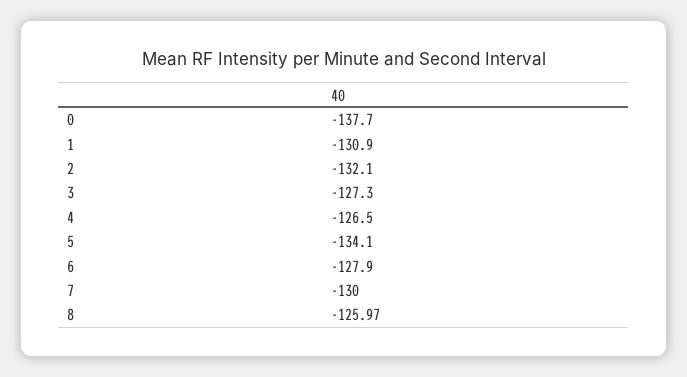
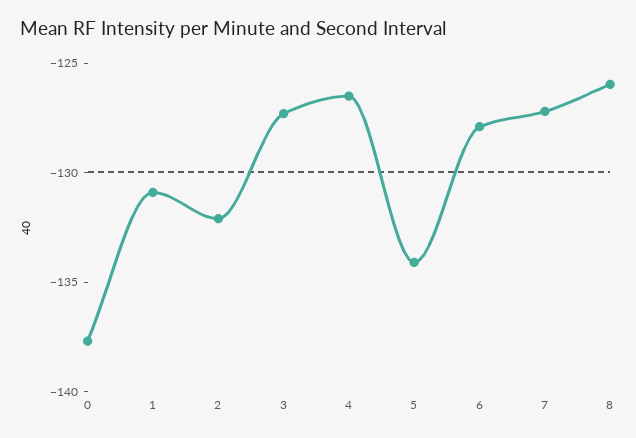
7: -130 -> -127

